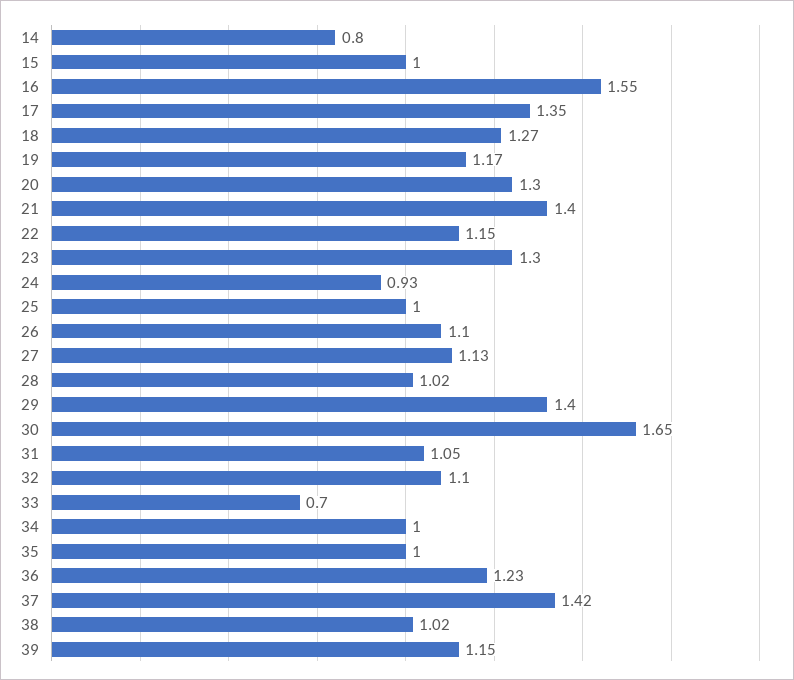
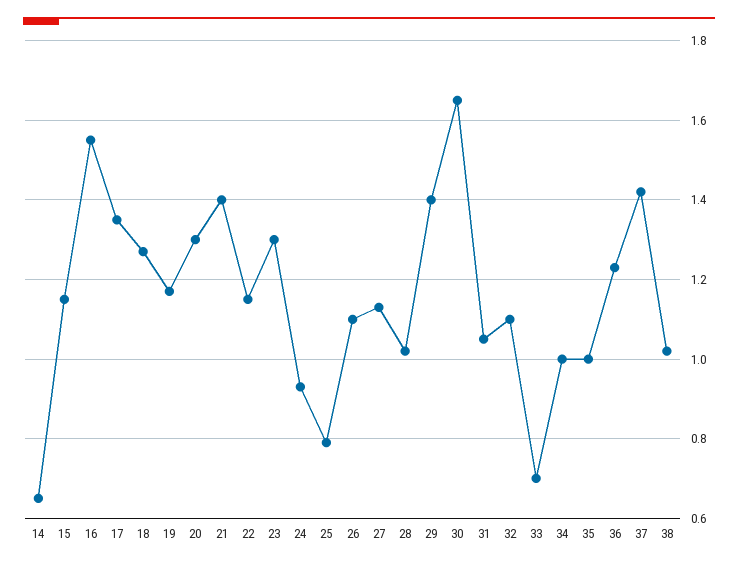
14: 0.8 -> 0.65
15: 1 -> 1.15
25: 1 -> 0.8
39: 1.15 -> none

